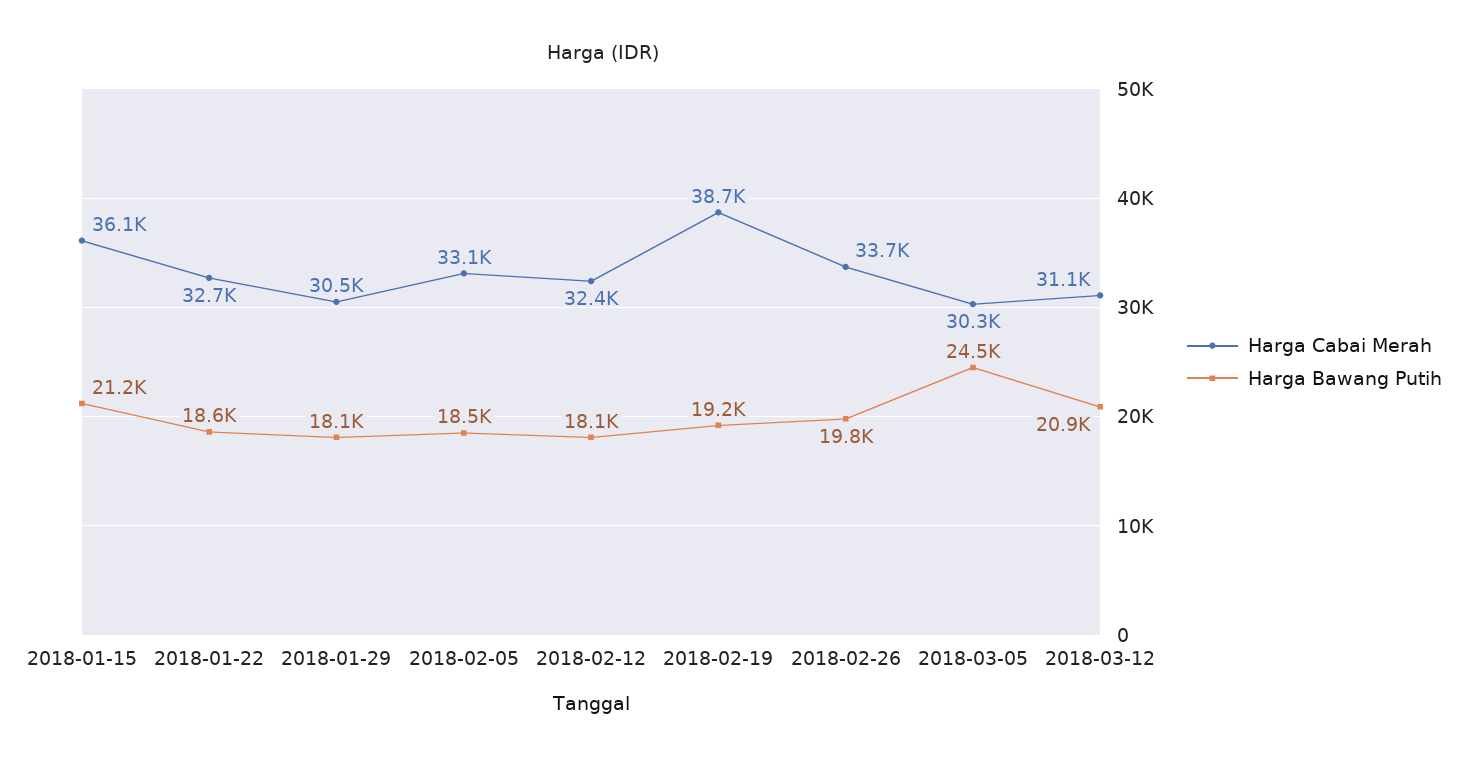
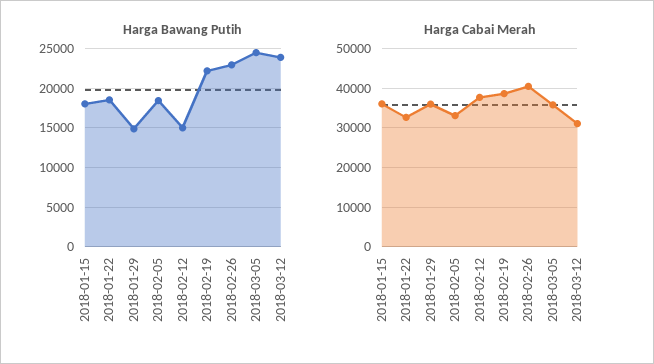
Harga Bawang Putih, 2018-01-15: 21200 -> 18000
Harga Cabai Merah, 2018-01-29: 30500 -> 36000
Harga Bawang Putih, 2018-01-29: 18100 -> 15000
Harga Cabai Merah, 2018-02-12: 32400 -> 38000
Harga Bawang Putih, 2018-02-12: 18100 -> 15000
Harga Bawang Putih, 2018-02-19: 19200 -> 22000
Harga Cabai Merah, 2018-02-26: 33700 -> 40000
Harga Bawang Putih, 2018-02-26: 19800 -> 23000
Harga Cabai Merah, 2018-03-05: 30300 -> 36000
Harga Bawang Putih, 2018-03-12: 20900 -> 24000

